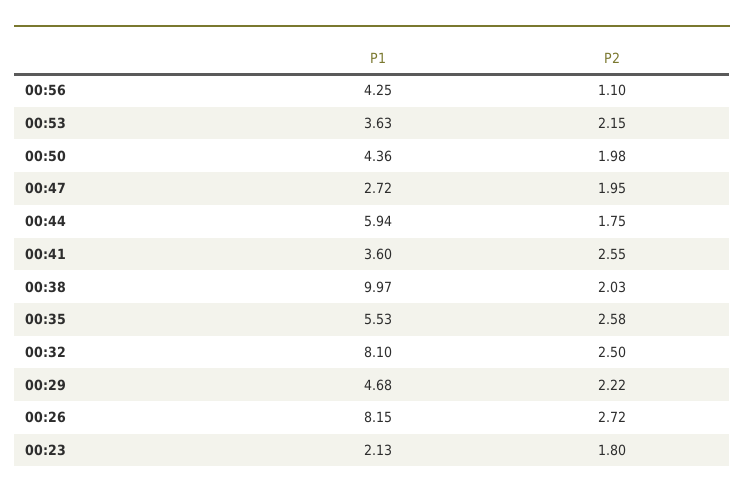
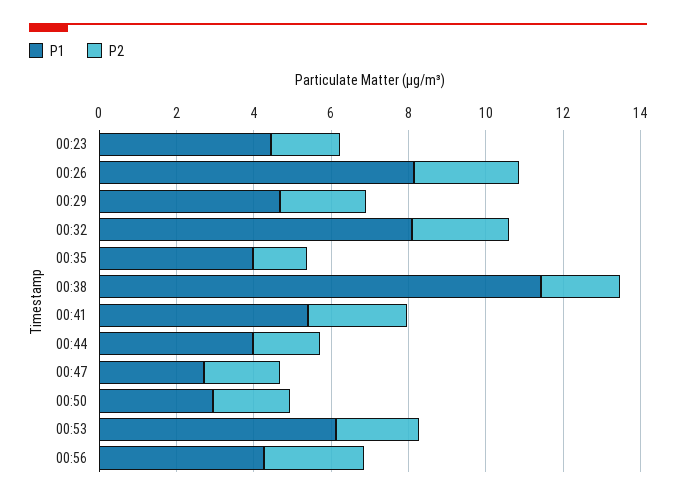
P2, 00:56: 1.1 -> 2.5
P1, 00:53: 3.63 -> 6
P1, 00:50: 4.36 -> 3
P1, 00:44: 5.94 -> 4
P1, 00:41: 3.6 -> 5.5
P1, 00:38: 9.97 -> 11.5
P1, 00:35: 5.53 -> 4
P2, 00:35: 2.58 -> 1.5
P1, 00:23: 2.13 -> 4.5

